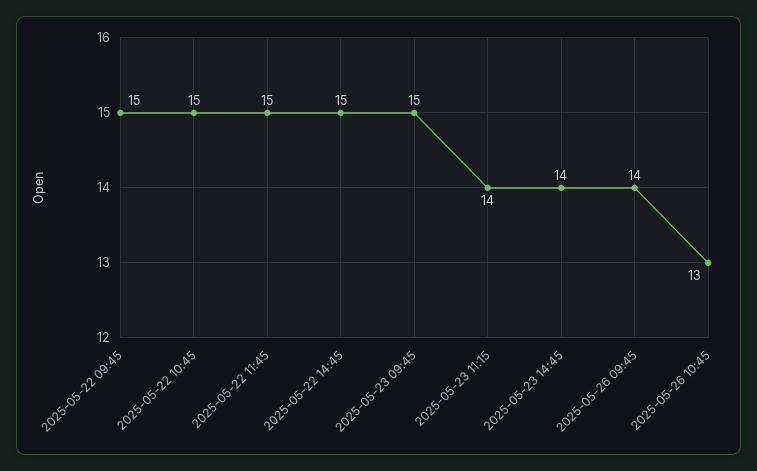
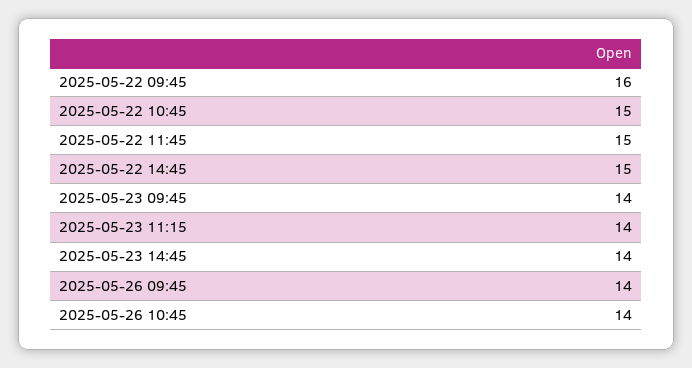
2025-05-22 09:45: 15 -> 16
2025-05-23 09:45: 15 -> 14
2025-05-26 10:45: 13 -> 14

